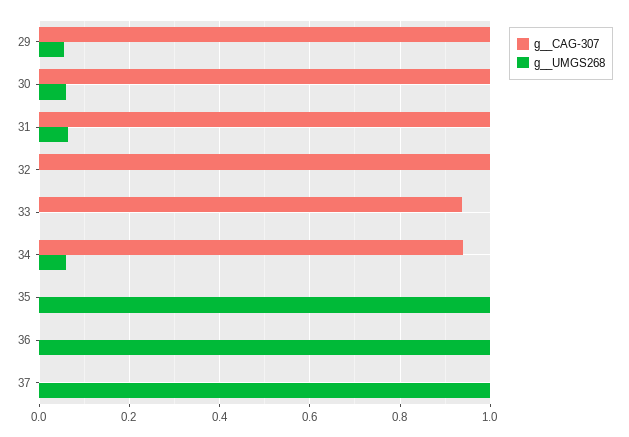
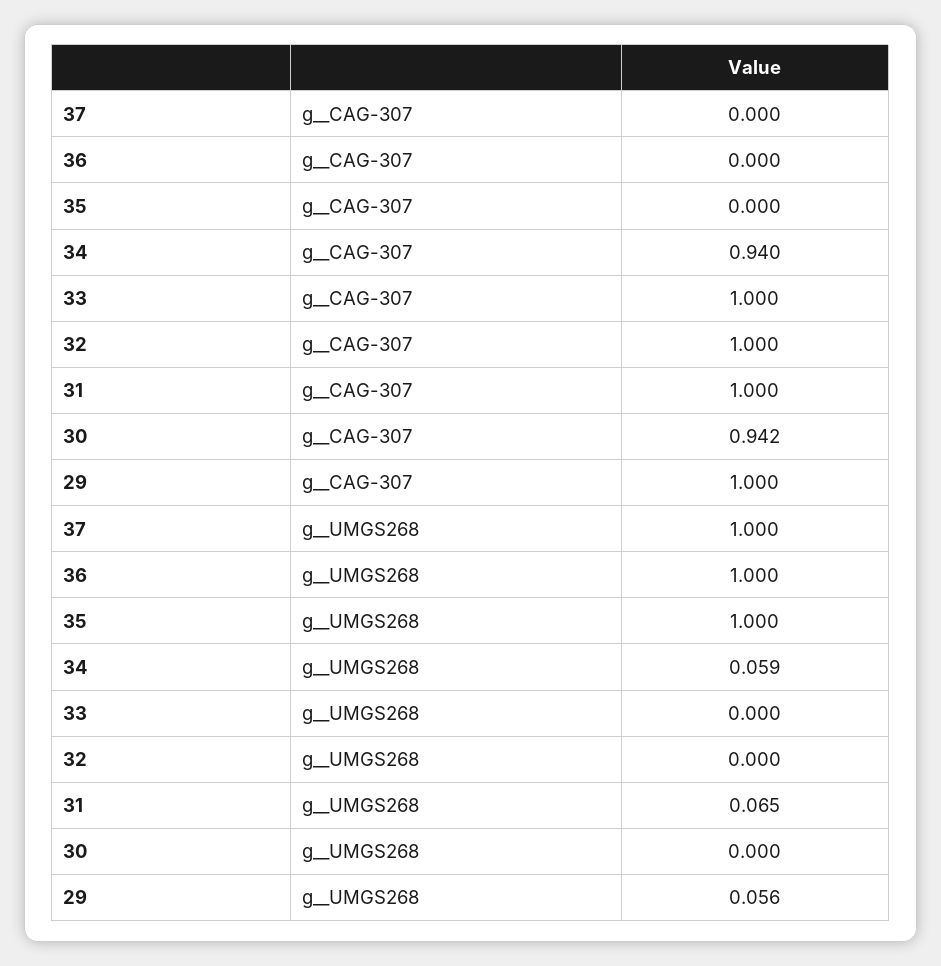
g__CAG-307, 30: 1 -> 0.942
g__UMGS268, 30: 0.06 -> 0
g__CAG-307, 33: 0.94 -> 1

